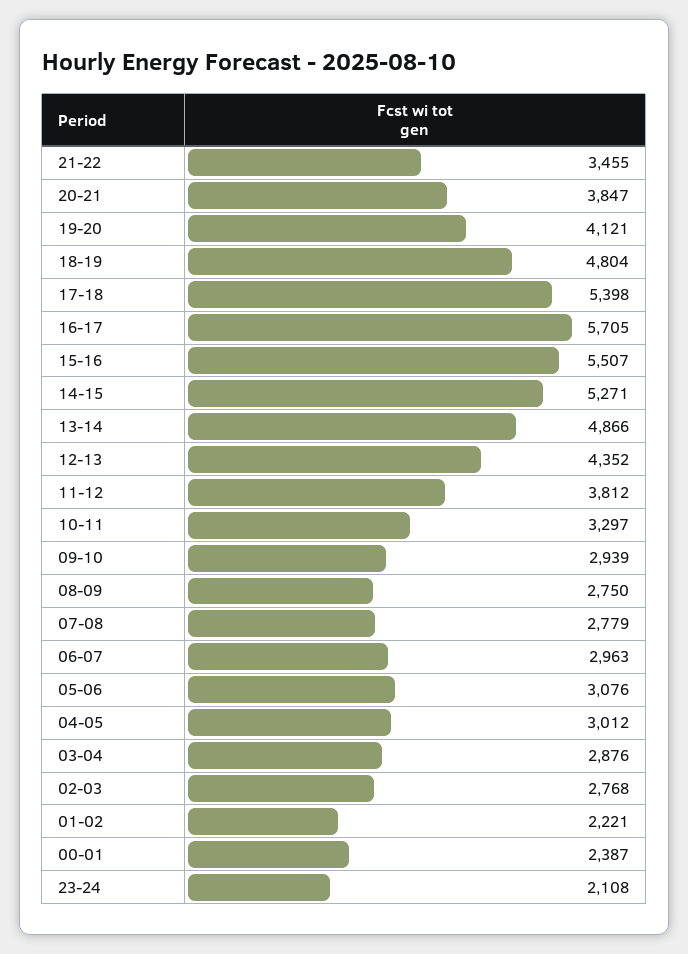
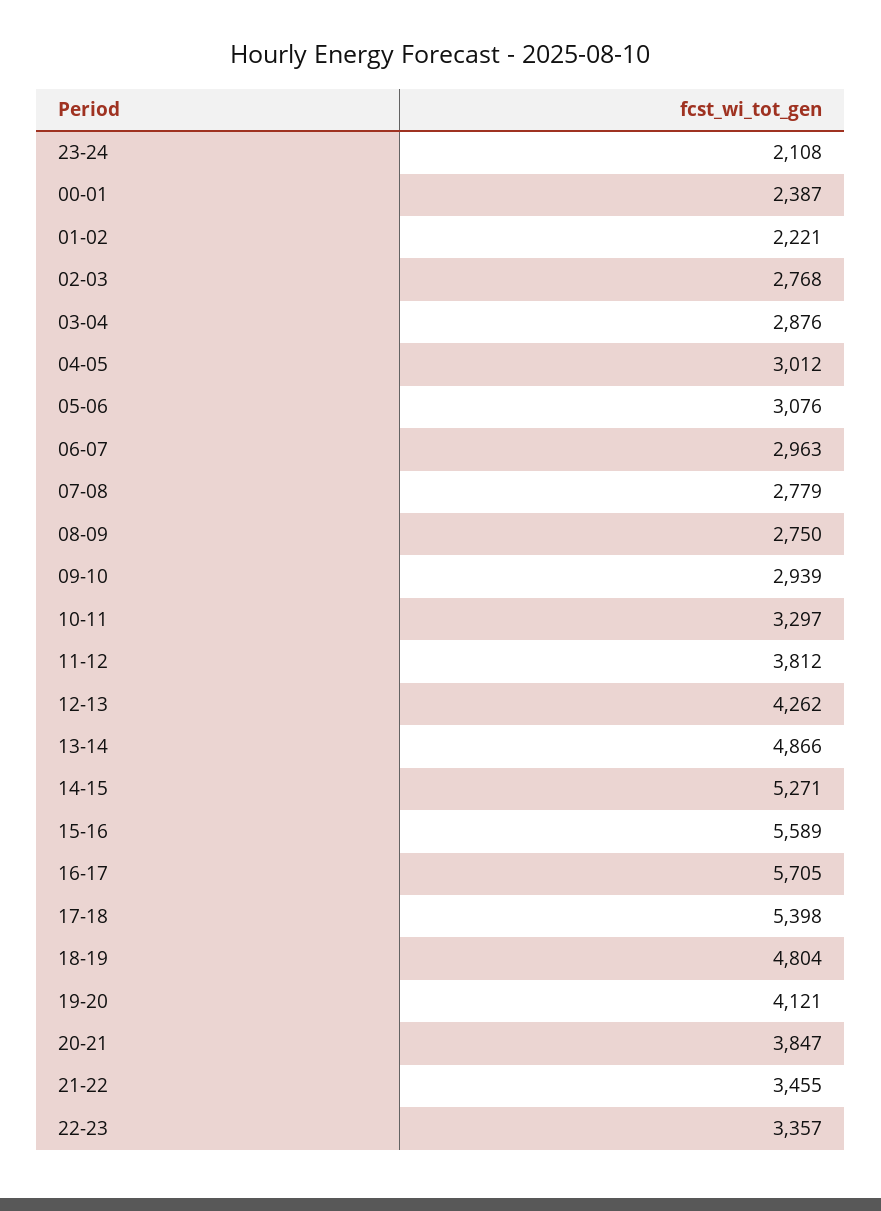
15-16: 5507 -> 5589
12-13: 4352 -> 4262
22-23: none -> 3357

